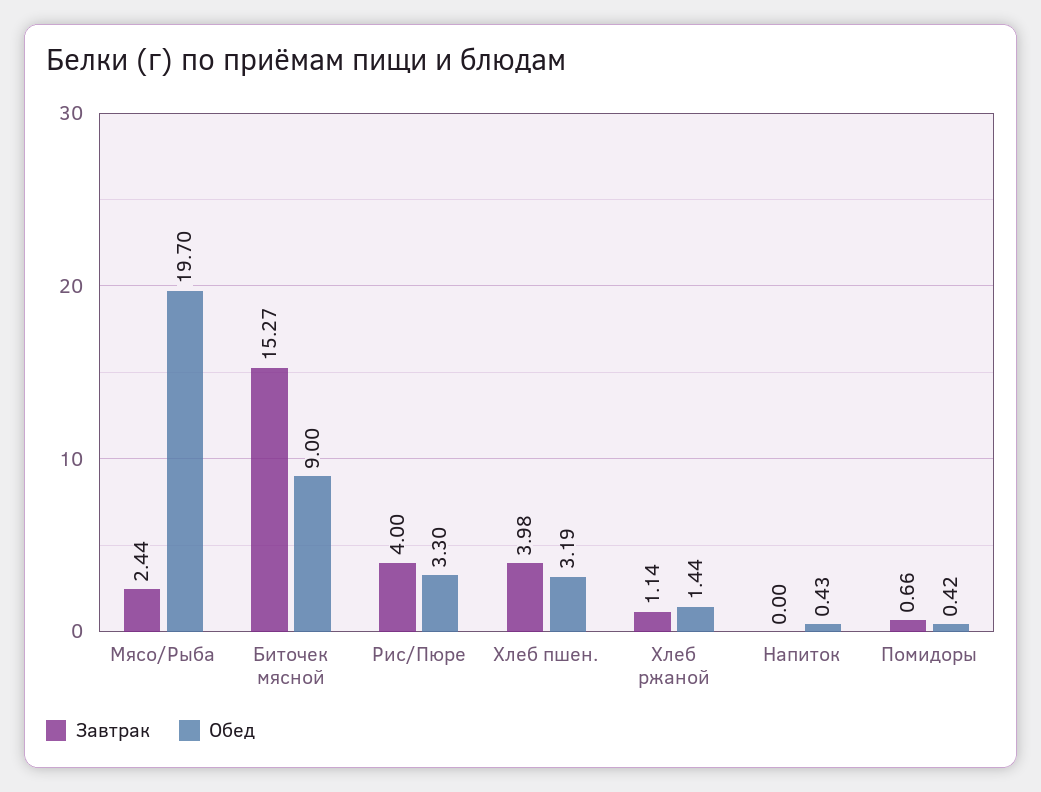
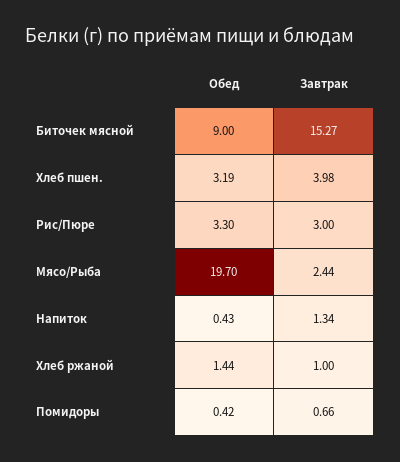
Завтрак, Рис/Пюре: 4 -> 3
Завтрак, Хлеб ржаной: 1.14 -> 1
Завтрак, Напиток: 0 -> 1.34

